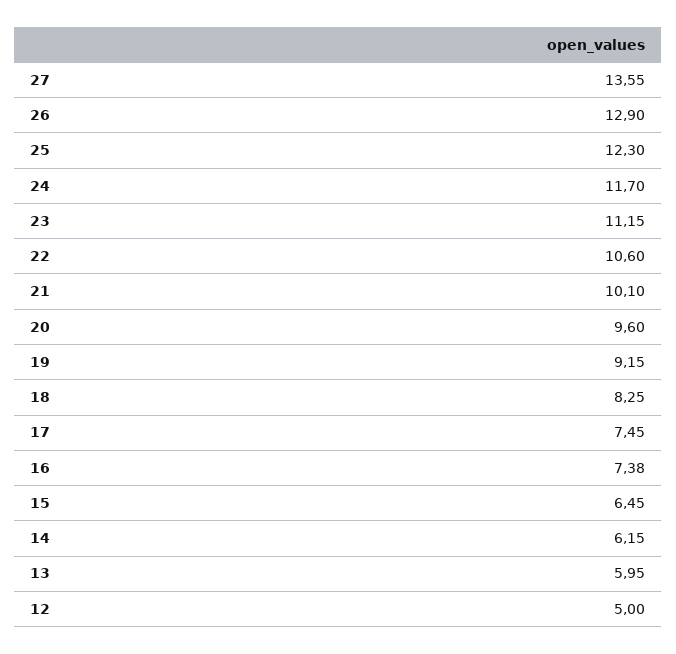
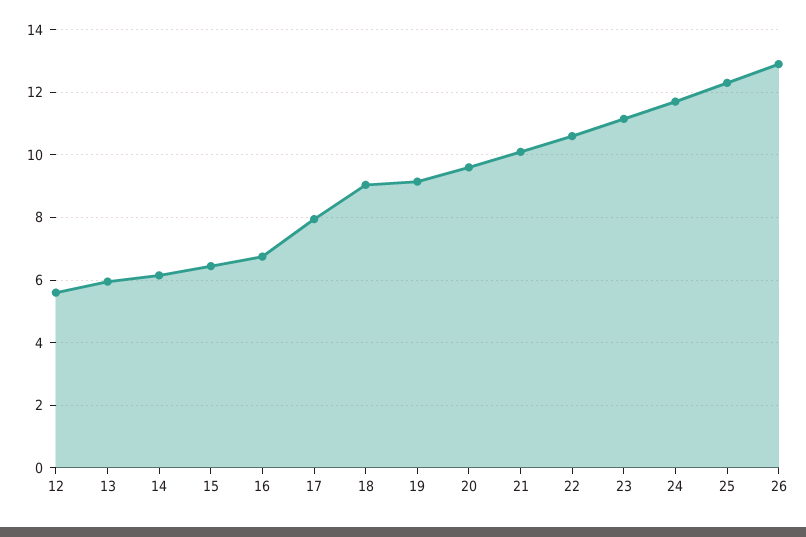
27: 13.55 -> none
18: 8.25 -> 9
17: 7.45 -> 8
16: 7.38 -> 6.8
12: 5 -> 5.6

